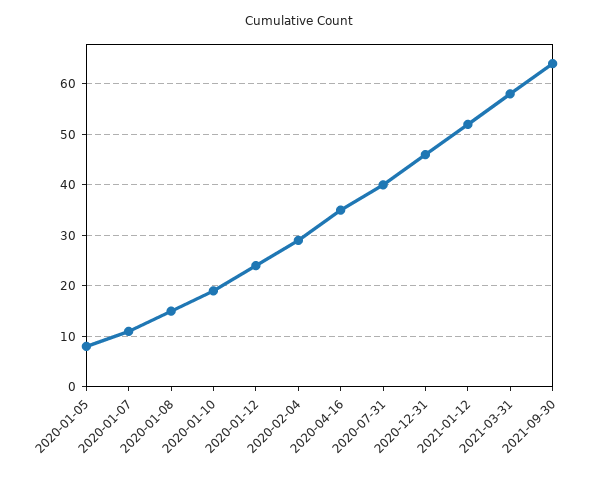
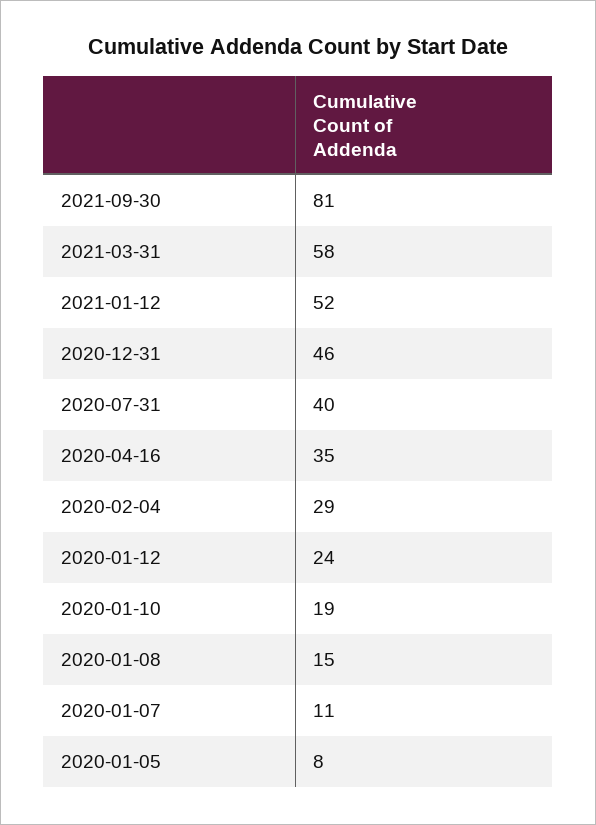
2021-09-30: 65 -> 81

